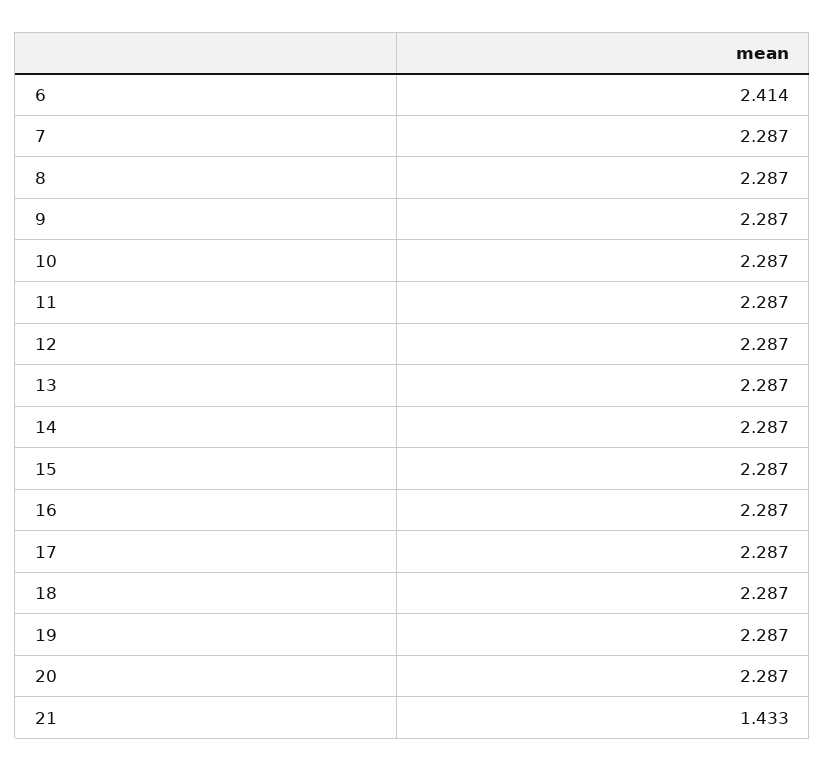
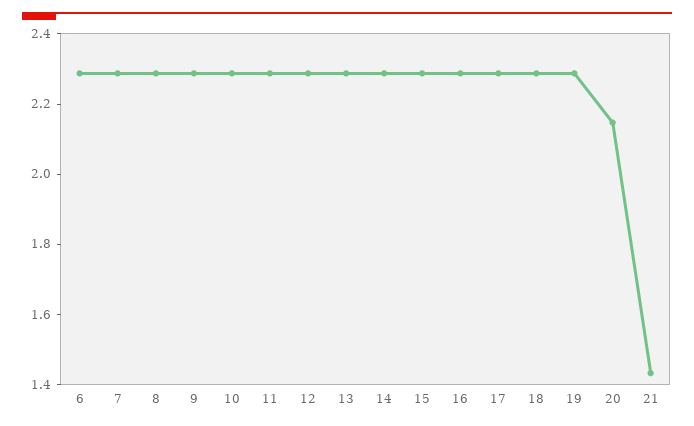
6: 2.414 -> 2.3
20: 2.287 -> 2.15

